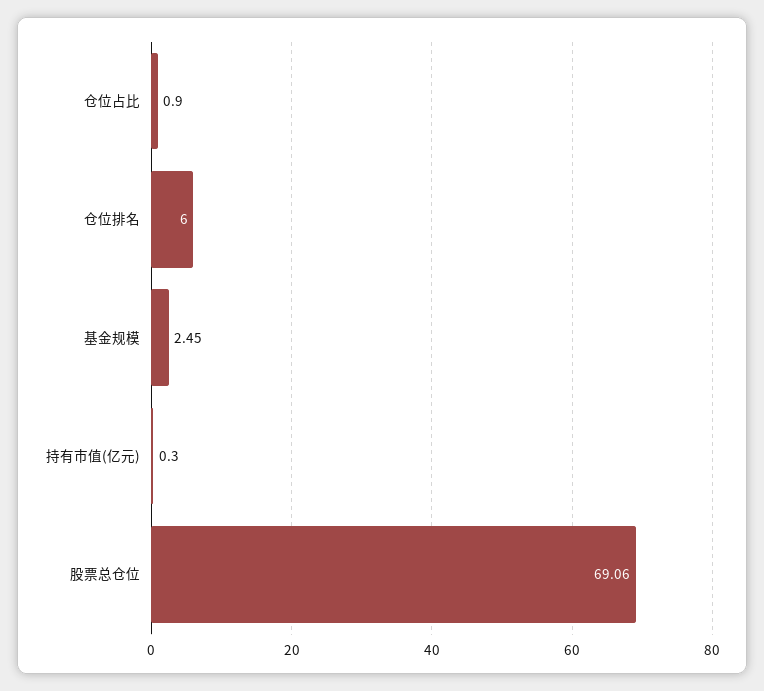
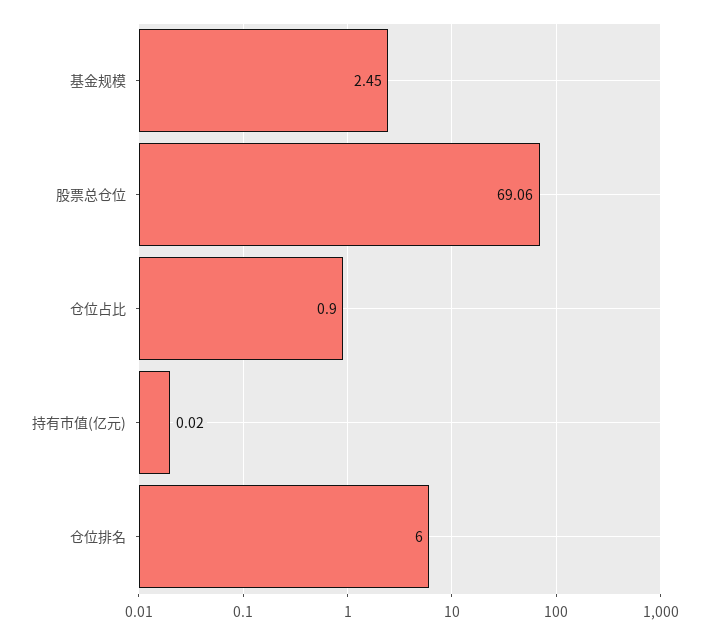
持有市值(亿元): 0.3 -> 0.02

